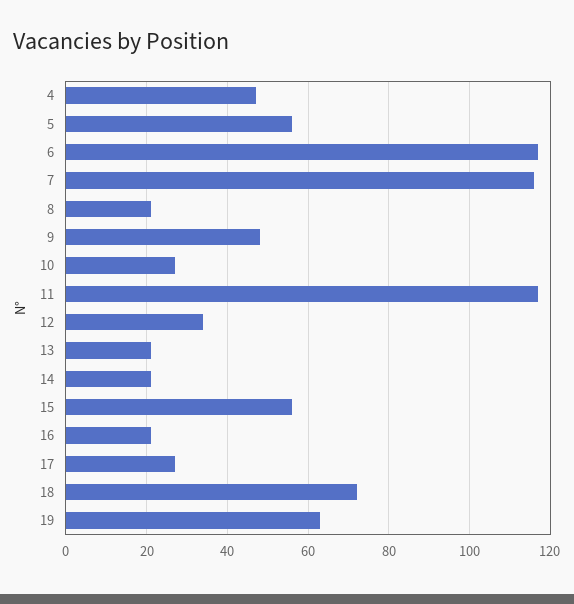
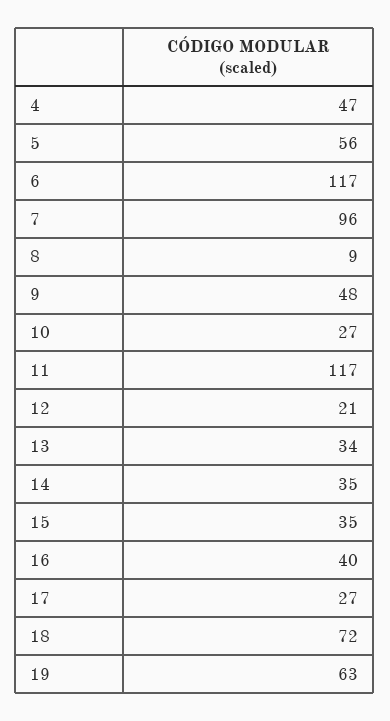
7: 115 -> 96
8: 20 -> 9
12: 35 -> 21
13: 20 -> 34
14: 20 -> 35
15: 55 -> 35
16: 20 -> 40

